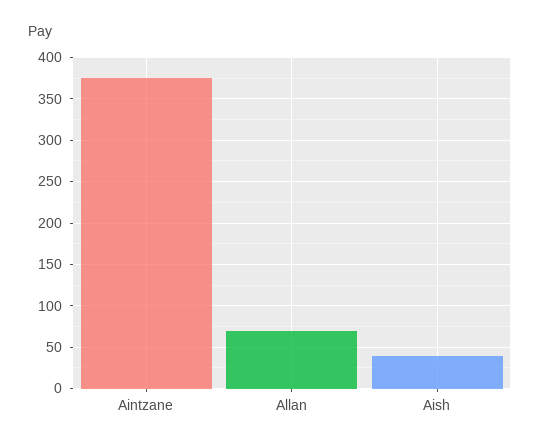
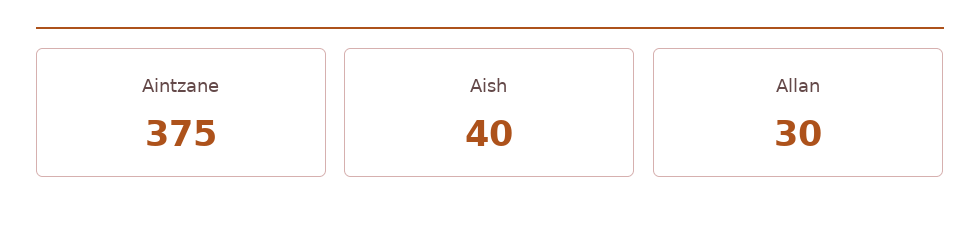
Allan: 70 -> 30

